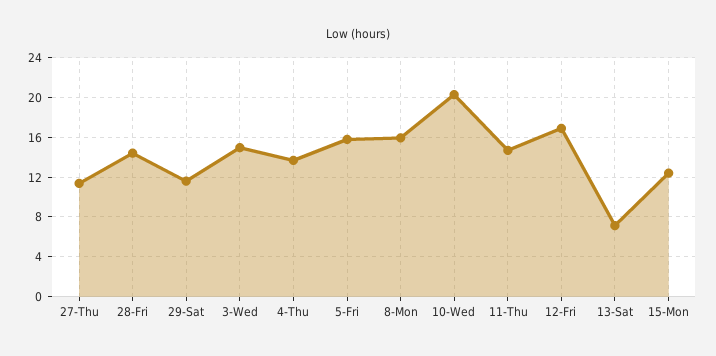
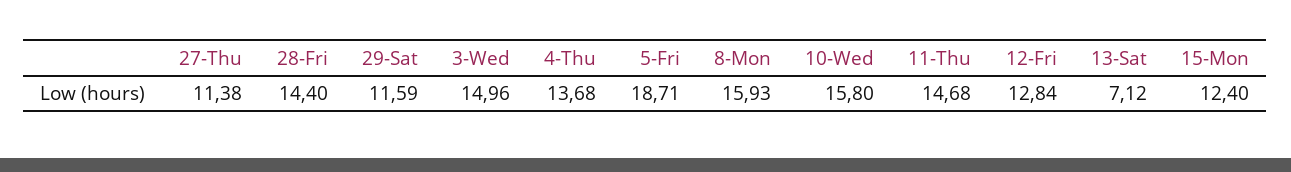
5-Fri: 16 -> 18.71
10-Wed: 20 -> 15.8
12-Fri: 17 -> 12.84

